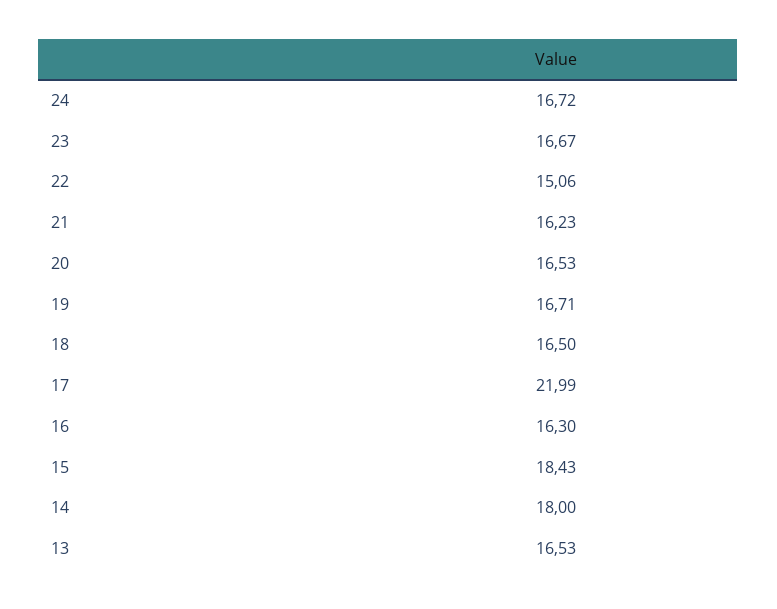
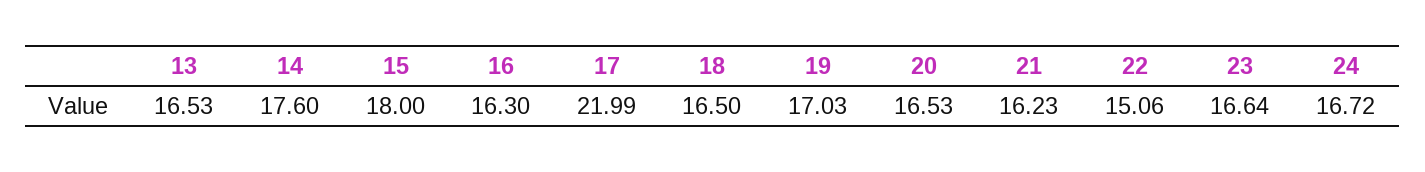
23: 16.67 -> 16.64
19: 16.71 -> 17.03
15: 18.43 -> 18
14: 18 -> 17.6

